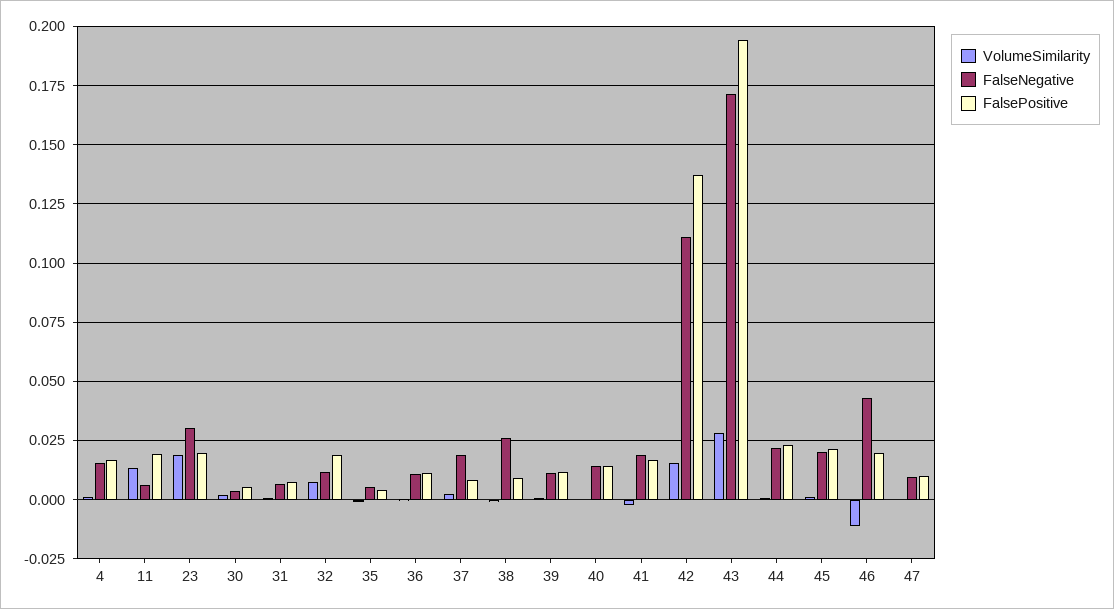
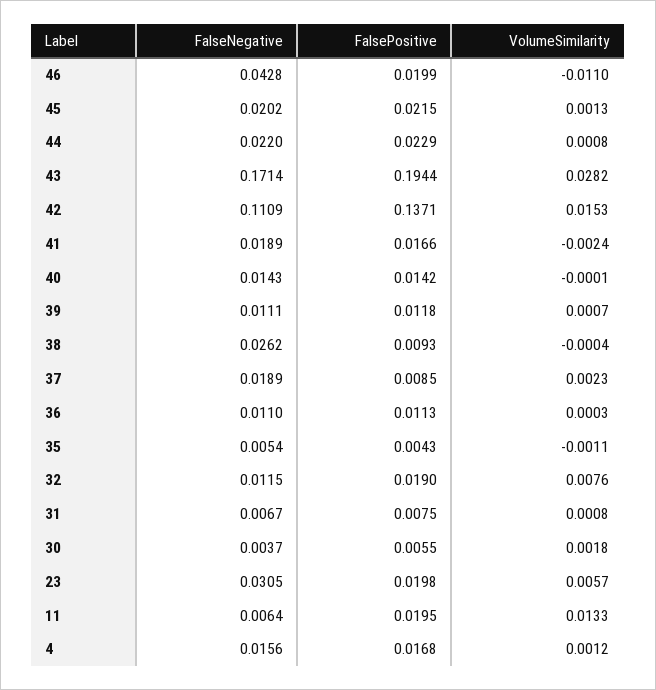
VolumeSimilarity, 23: 0.02 -> 0.0057
VolumeSimilarity, 47: 0 -> none
FalseNegative, 47: 0.01 -> none
FalsePositive, 47: 0.01 -> none

